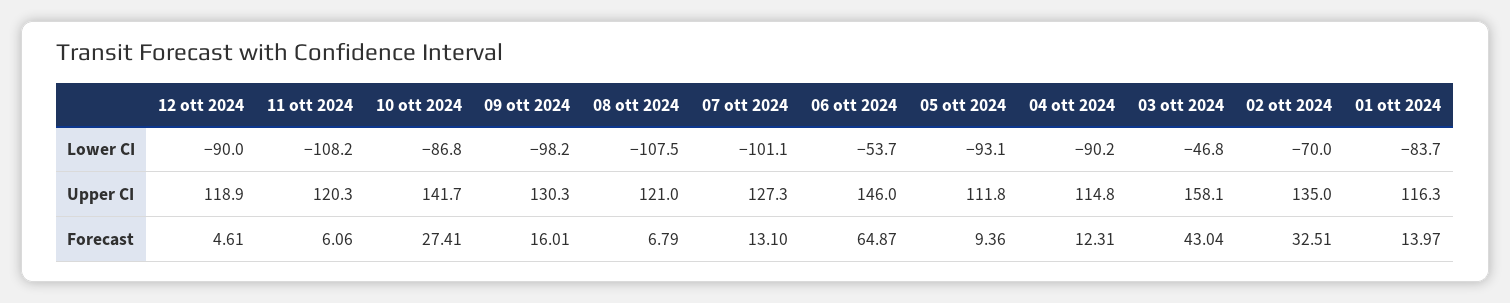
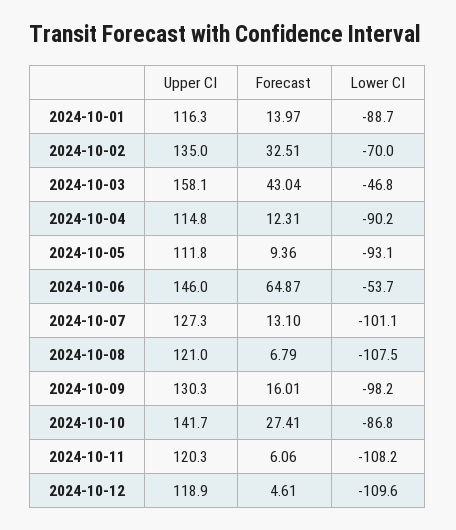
12 ott 2024, Lower CI: -90 -> -109.6
01 ott 2024, Lower CI: -83.7 -> -88.7

